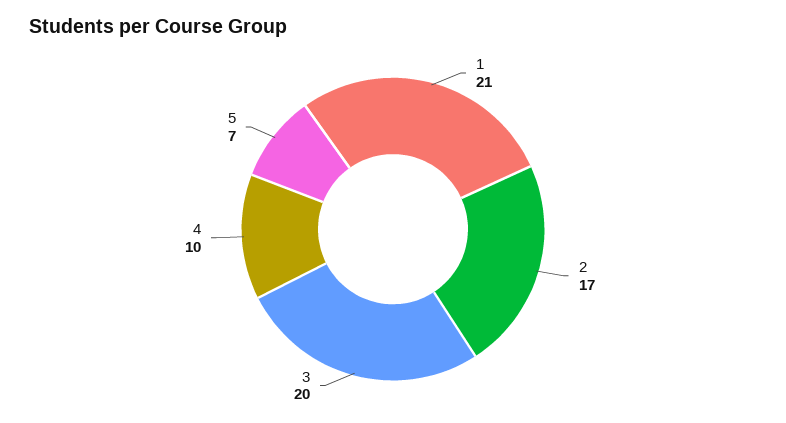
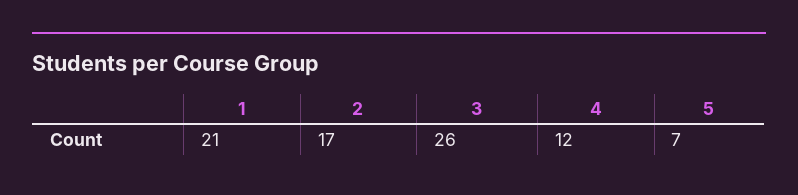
3: 20 -> 26
4: 10 -> 12

